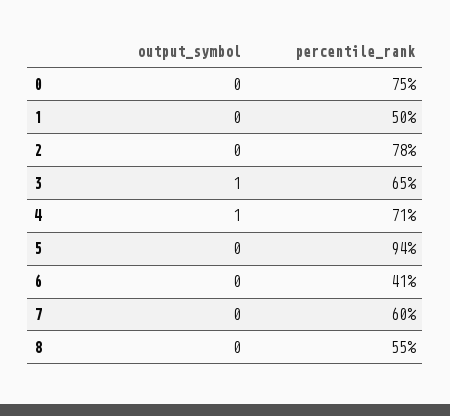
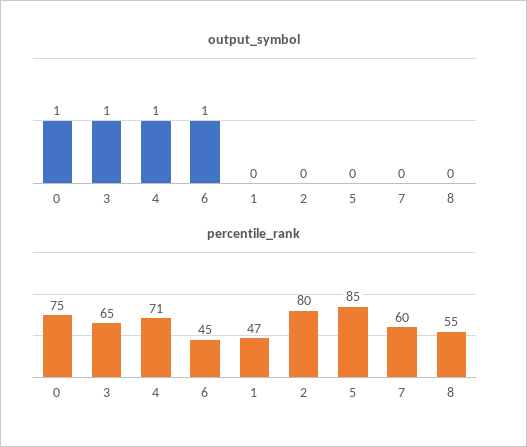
output_symbol, 0: 0 -> 1
percentile_rank, 1: 50 -> 47
percentile_rank, 2: 78 -> 80
percentile_rank, 5: 94 -> 85
output_symbol, 6: 0 -> 1
percentile_rank, 6: 41 -> 45

